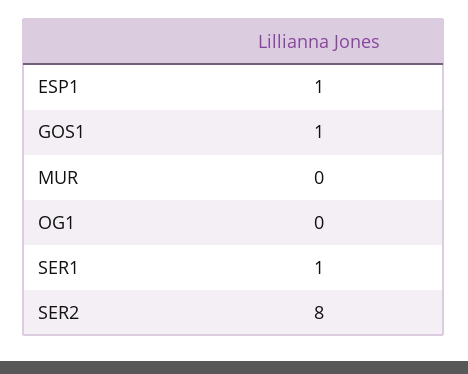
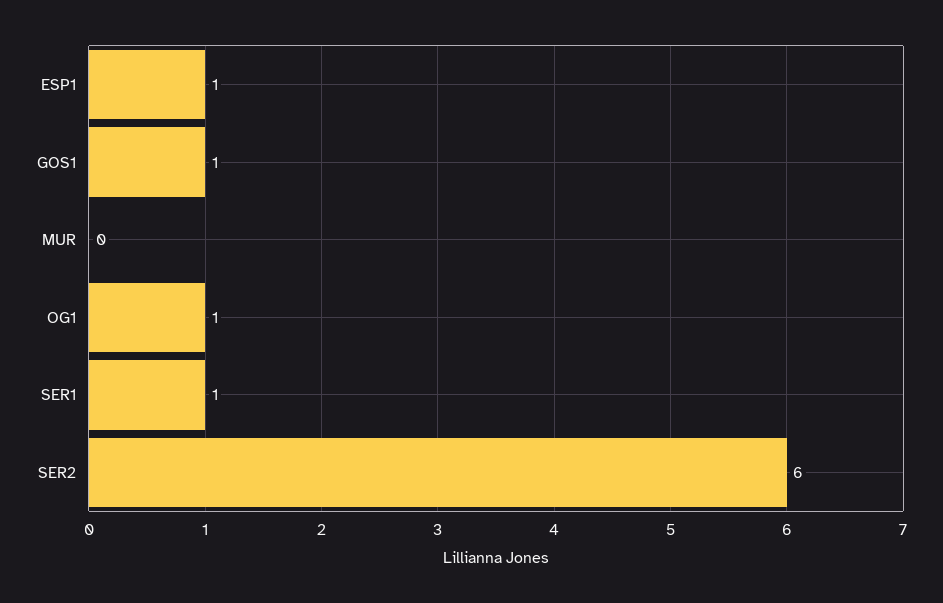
OG1: 0 -> 1
SER2: 8 -> 6

